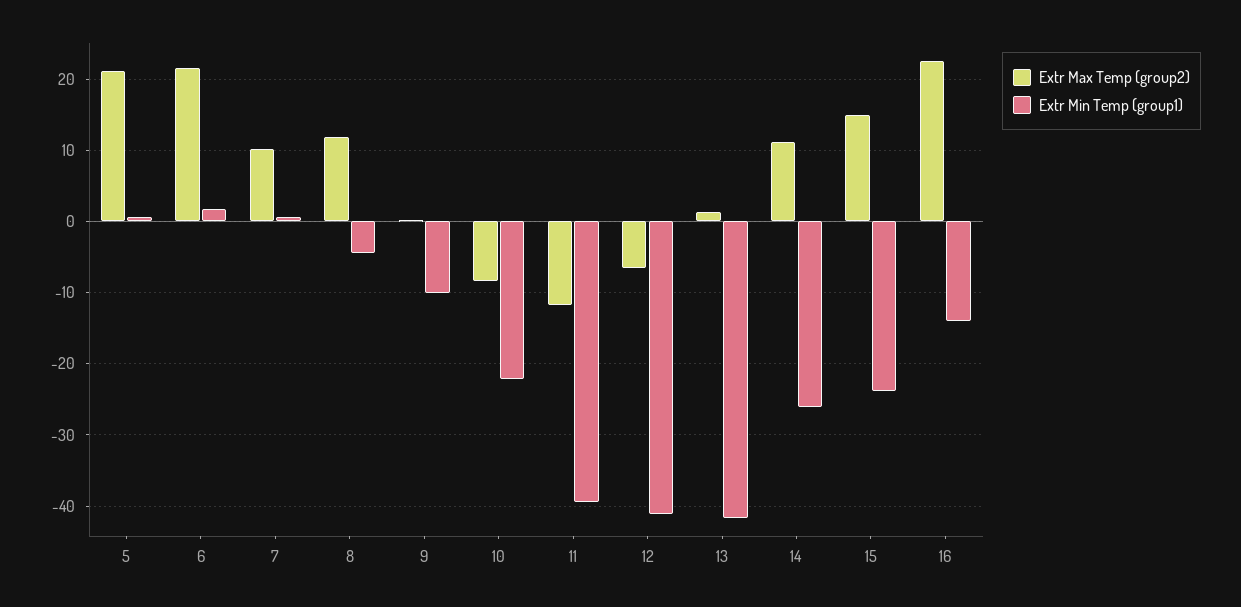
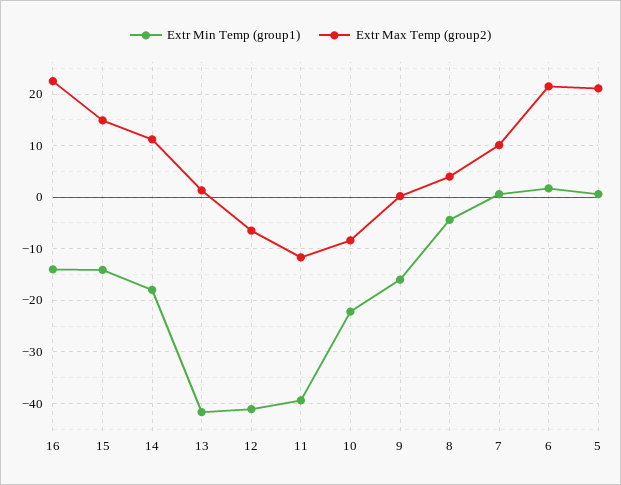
Extr Max Temp (group2), 8: 12 -> 4
Extr Min Temp (group1), 9: -10 -> -16
Extr Min Temp (group1), 14: -26 -> -18
Extr Min Temp (group1), 15: -24 -> -14

